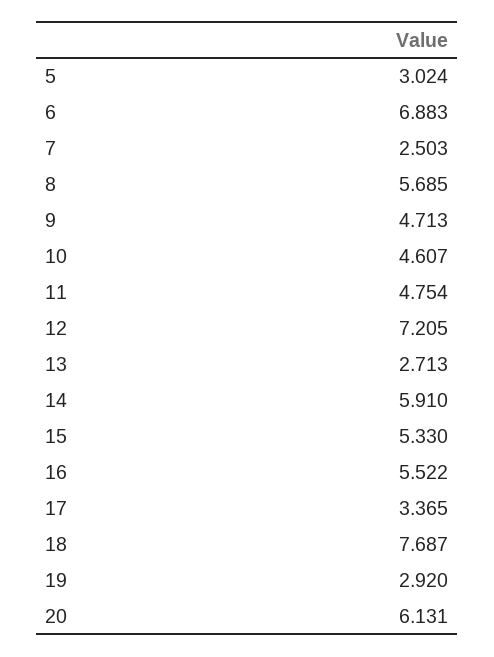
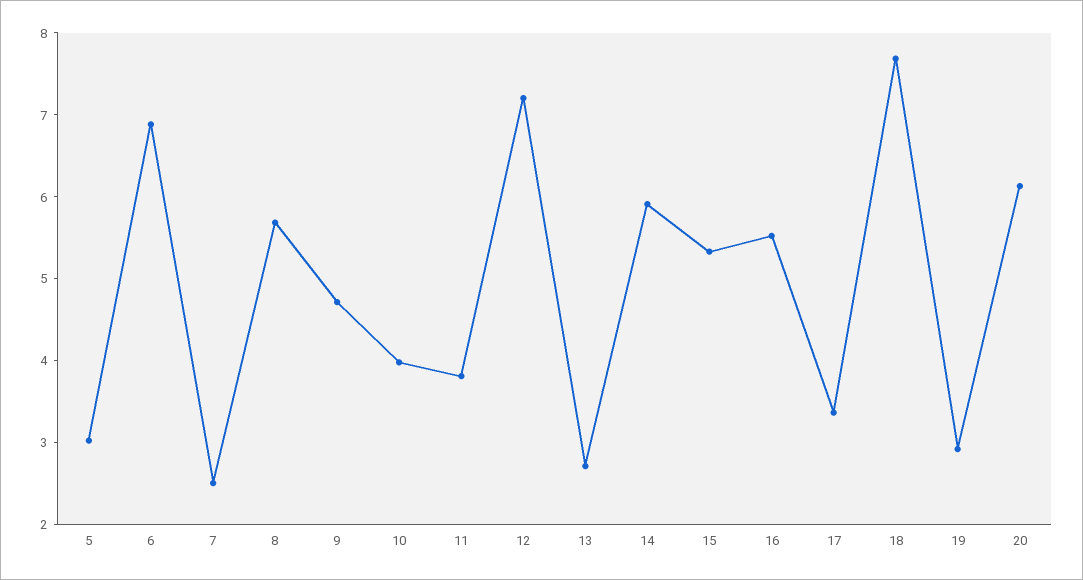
10: 4.607 -> 4
11: 4.754 -> 3.8

